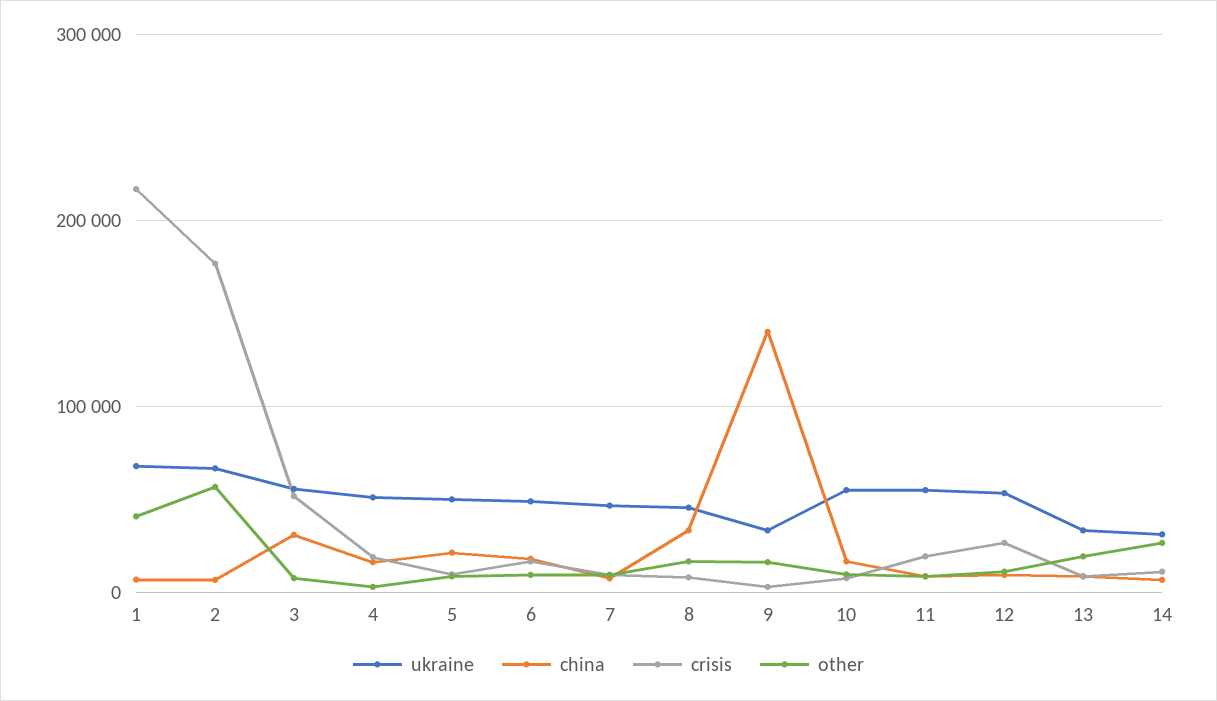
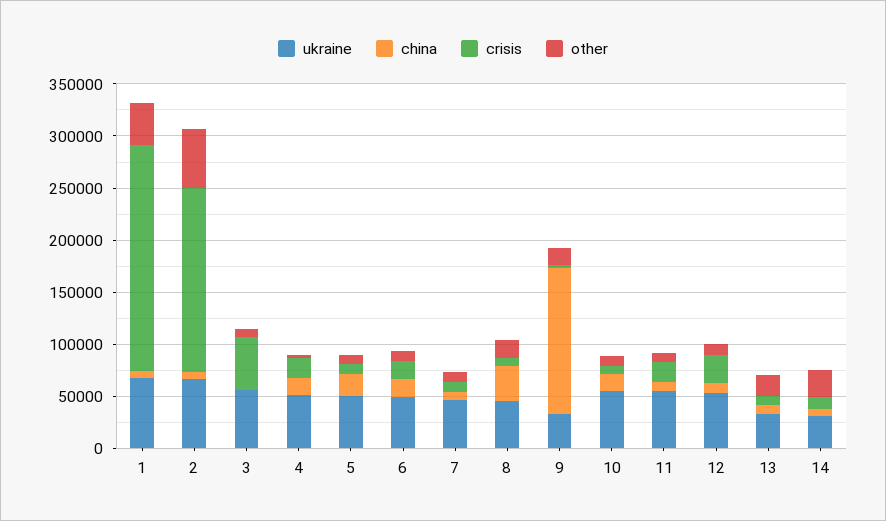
china, 3: 30000 -> 0

